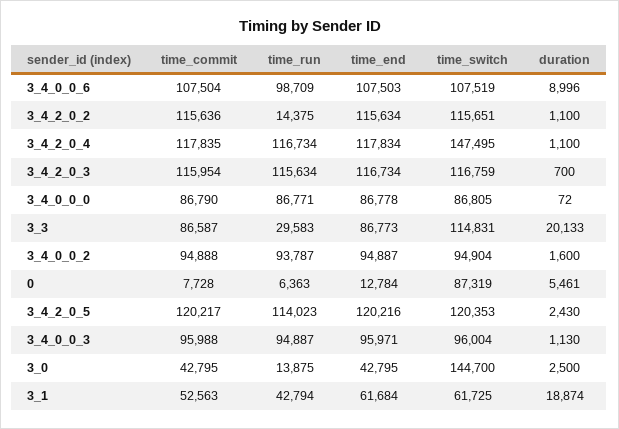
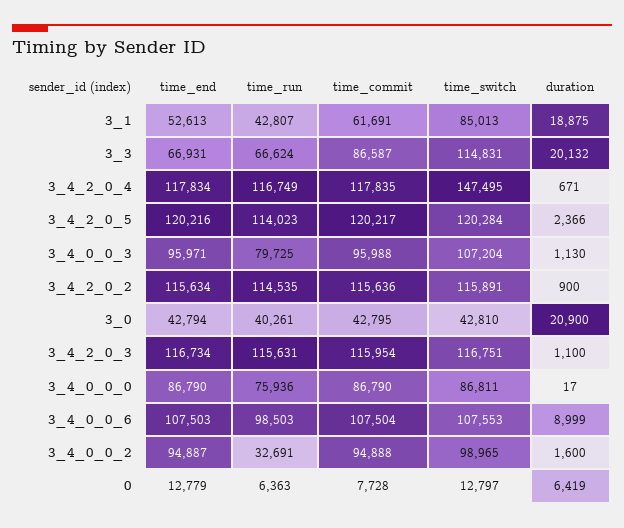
time_run, 3_4_0_0_6: 98709 -> 98503
time_switch, 3_4_0_0_6: 107519 -> 107553
duration, 3_4_0_0_6: 8996 -> 8999
time_run, 3_4_2_0_2: 14375 -> 114535
time_switch, 3_4_2_0_2: 115651 -> 115891
duration, 3_4_2_0_2: 1100 -> 900
time_run, 3_4_2_0_4: 116734 -> 116749
duration, 3_4_2_0_4: 1100 -> 671
time_run, 3_4_2_0_3: 115634 -> 115631
time_switch, 3_4_2_0_3: 116759 -> 116751
duration, 3_4_2_0_3: 700 -> 1100
time_run, 3_4_0_0_0: 86771 -> 75936
time_end, 3_4_0_0_0: 86778 -> 86790
time_switch, 3_4_0_0_0: 86805 -> 86811
duration, 3_4_0_0_0: 72 -> 17
time_run, 3_3: 29583 -> 66624
time_end, 3_3: 86773 -> 66931
duration, 3_3: 20133 -> 20132
time_run, 3_4_0_0_2: 93787 -> 32691
time_switch, 3_4_0_0_2: 94904 -> 98965
time_end, 0: 12784 -> 12779
time_switch, 0: 87319 -> 12797
duration, 0: 5461 -> 6419
time_switch, 3_4_2_0_5: 120353 -> 120284
duration, 3_4_2_0_5: 2430 -> 2366
time_run, 3_4_0_0_3: 94887 -> 79725
time_switch, 3_4_0_0_3: 96004 -> 107204
time_run, 3_0: 13875 -> 40261
time_end, 3_0: 42795 -> 42794
time_switch, 3_0: 144700 -> 42810
duration, 3_0: 2500 -> 20900
time_commit, 3_1: 52563 -> 61691
time_run, 3_1: 42794 -> 42807
time_end, 3_1: 61684 -> 52613
time_switch, 3_1: 61725 -> 85013
duration, 3_1: 18874 -> 18875

